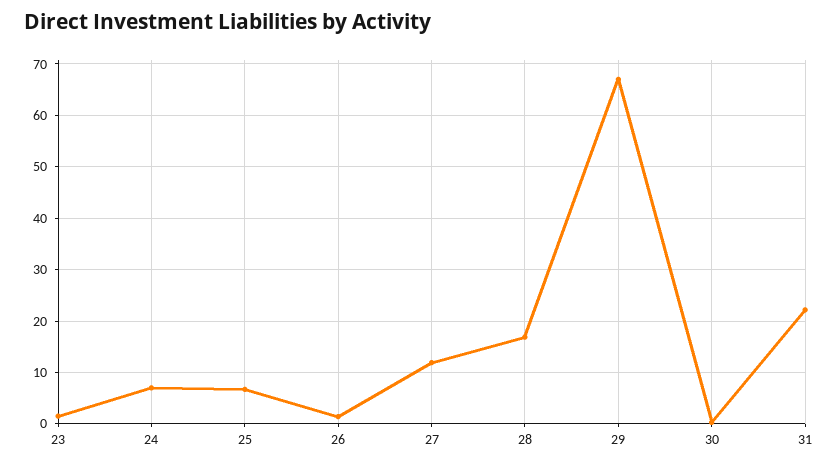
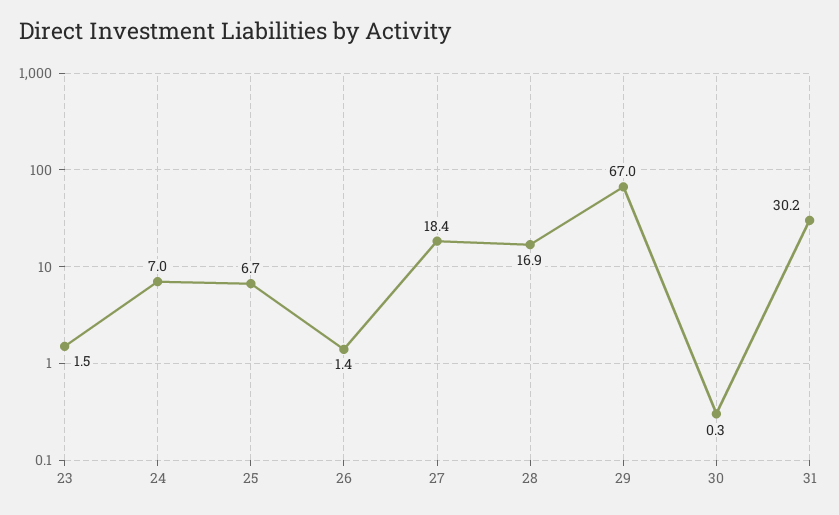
27: 12 -> 18.4
31: 22 -> 30.2

